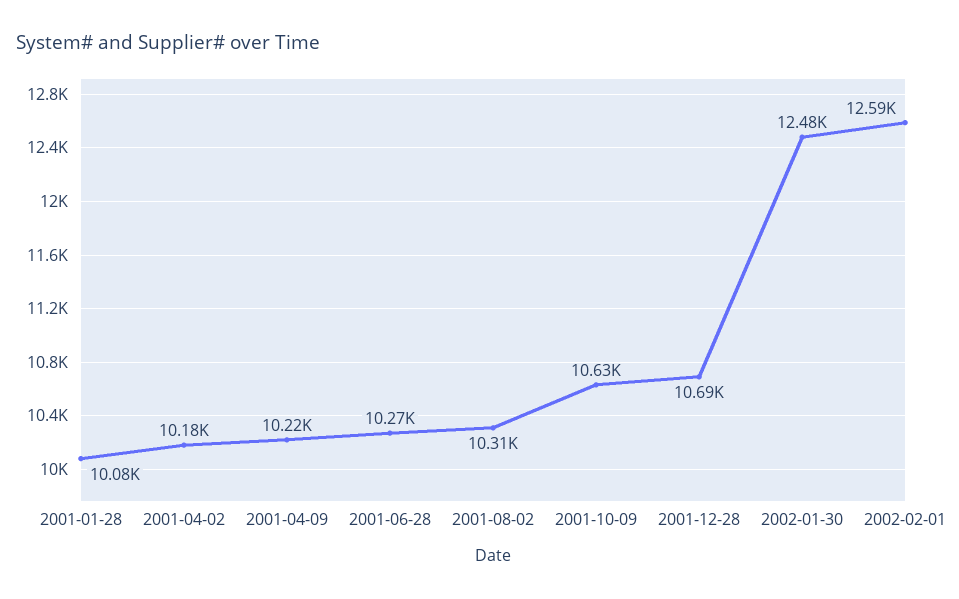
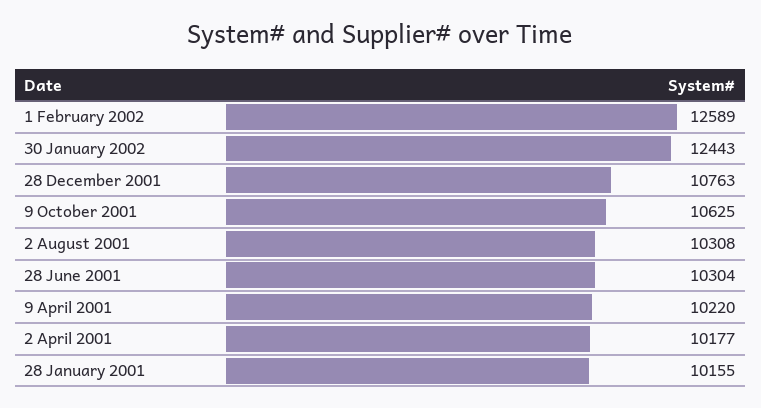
2001-01-28: 10080 -> 10155
2001-06-28: 10270 -> 10304
2001-12-28: 10690 -> 10763
2002-01-30: 12480 -> 12443

